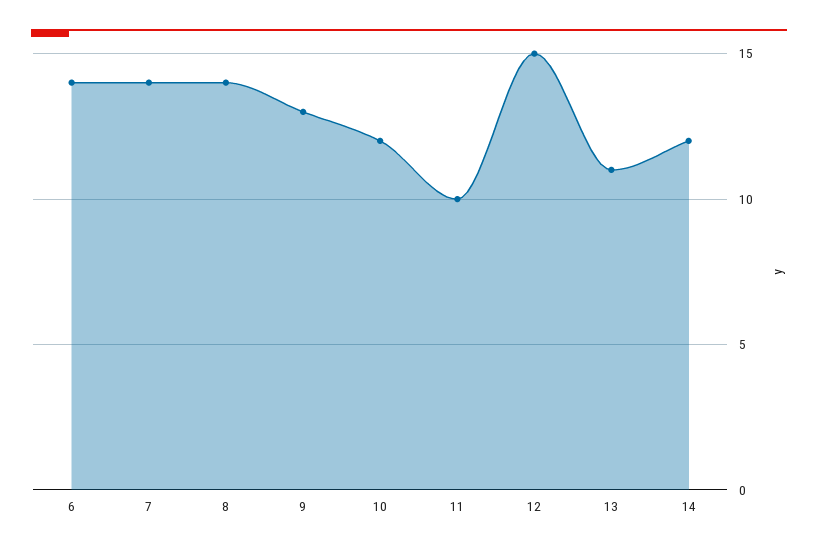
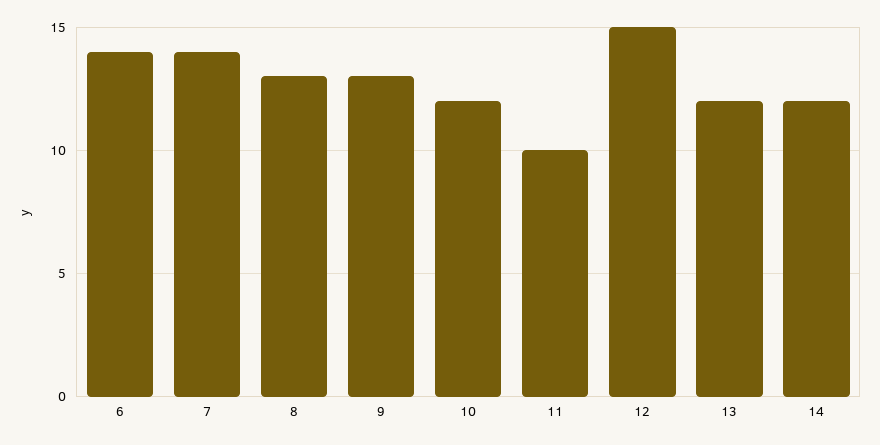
8: 14 -> 13
13: 11 -> 12

